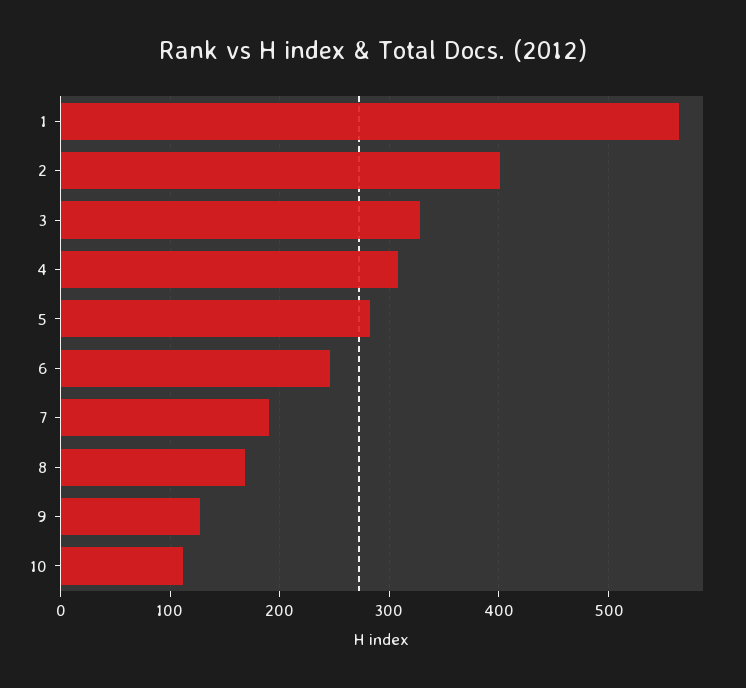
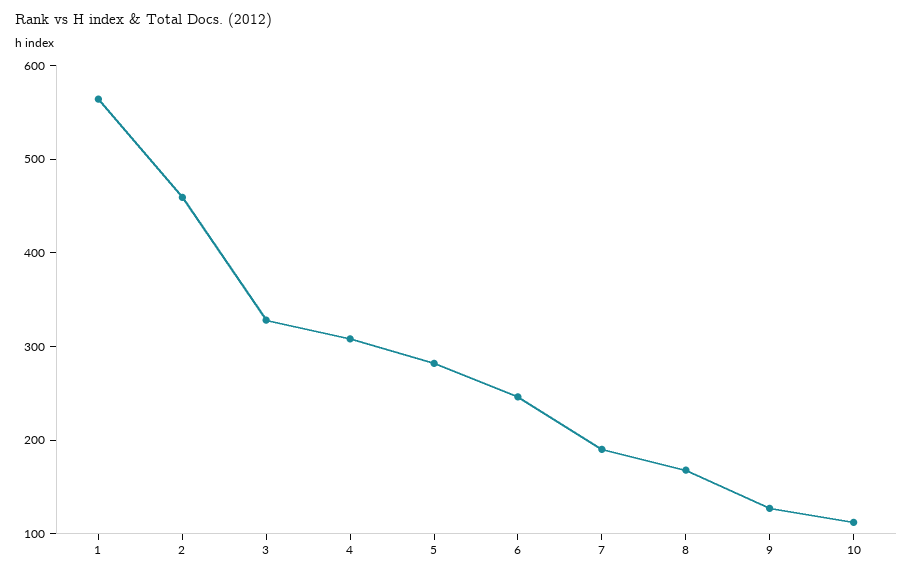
2: 400 -> 460

